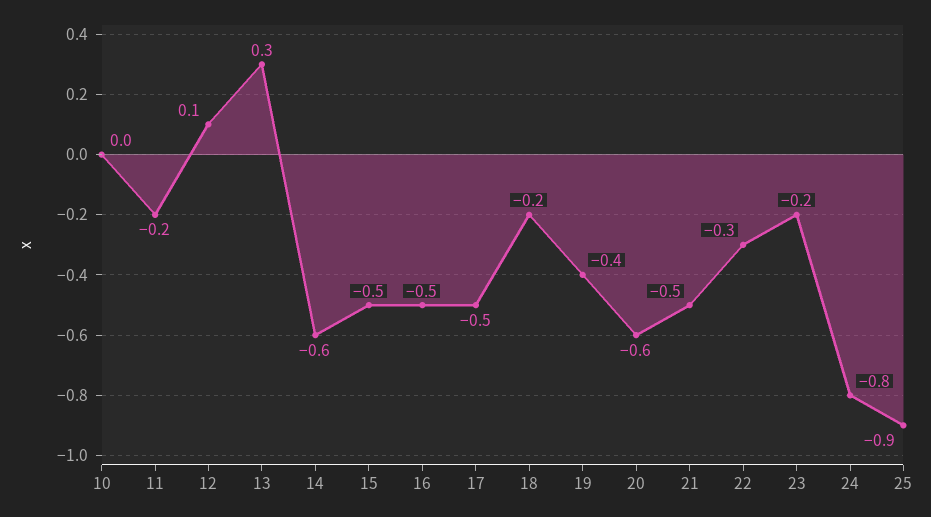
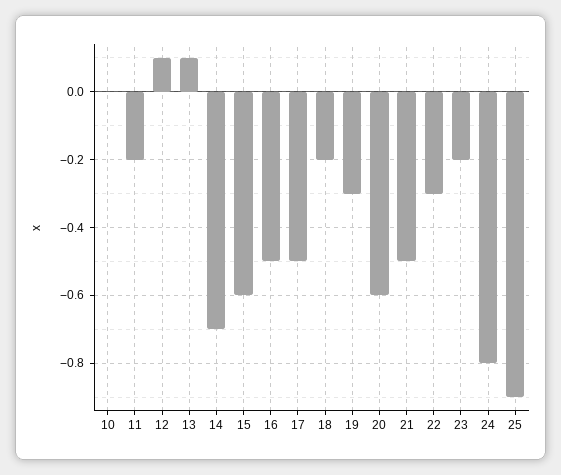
13: 0.3 -> 0.1
14: -0.6 -> -0.7
15: -0.5 -> -0.6
19: -0.4 -> -0.3

